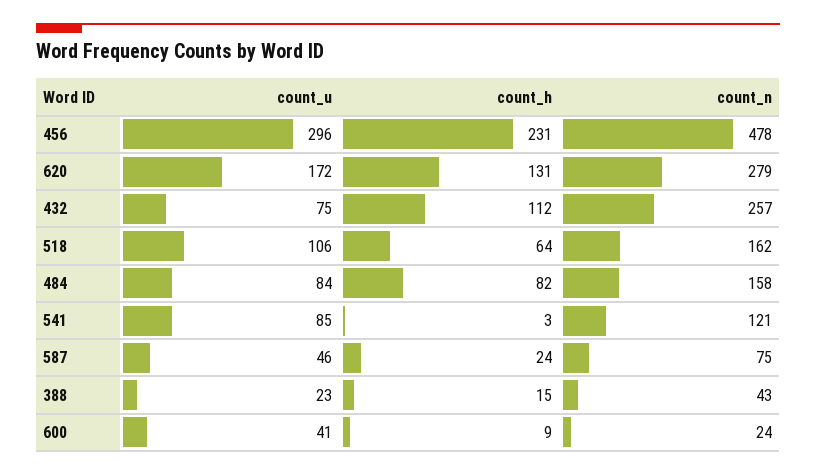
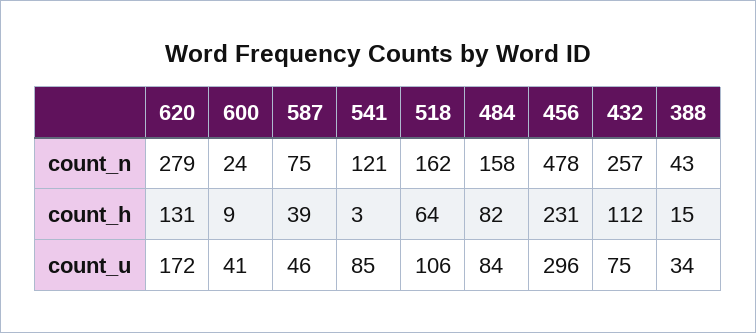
count_h, 587: 24 -> 39
count_u, 388: 23 -> 34

